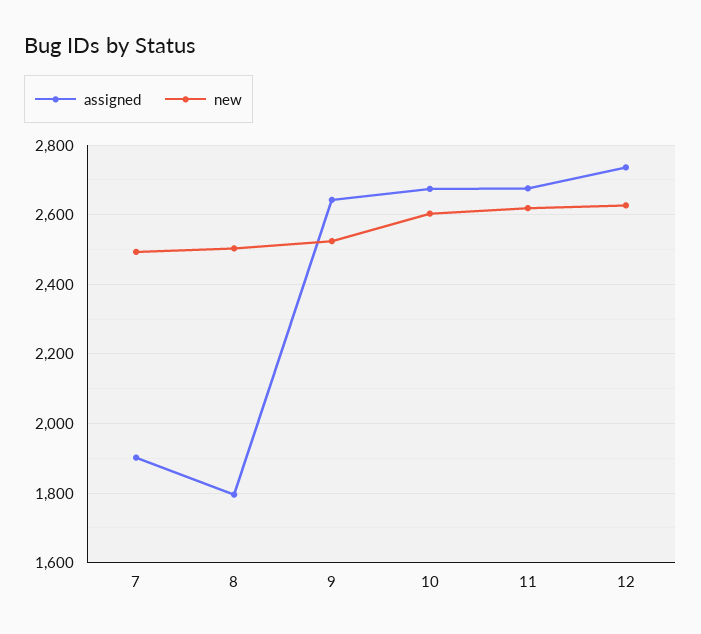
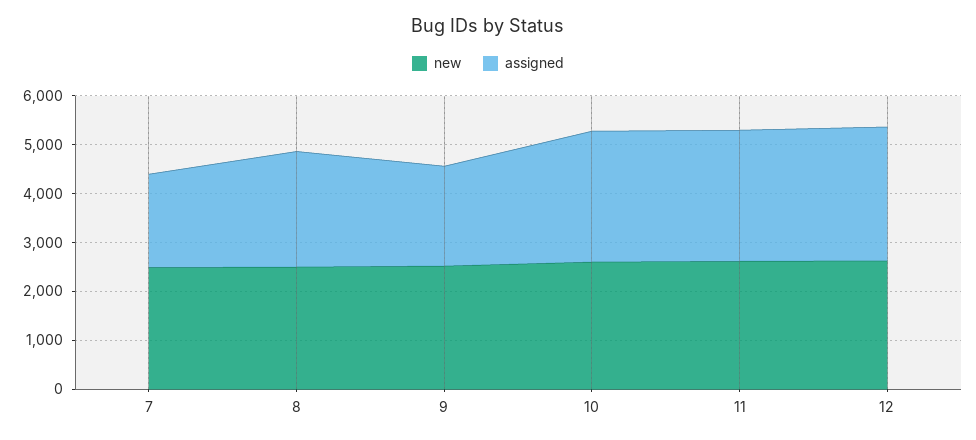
assigned, 8: 1800 -> 2400
assigned, 9: 2640 -> 2000

